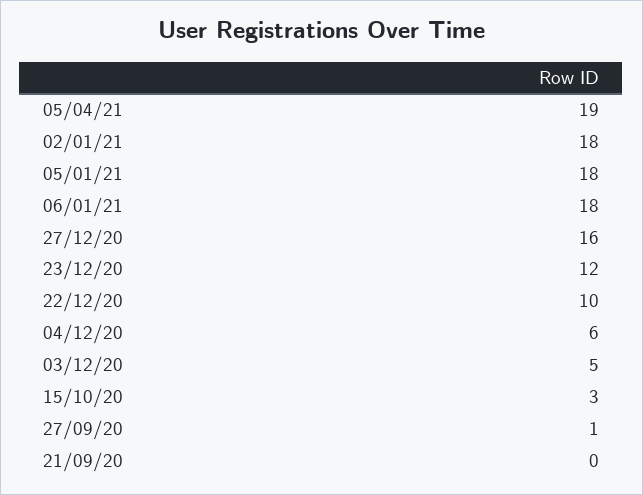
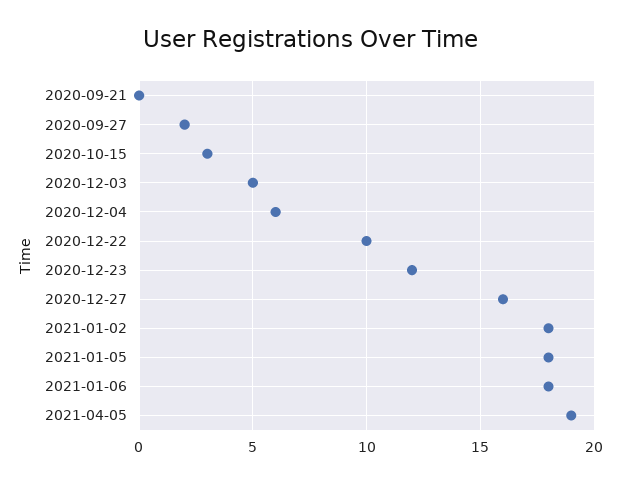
27/09/20: 1 -> 2

